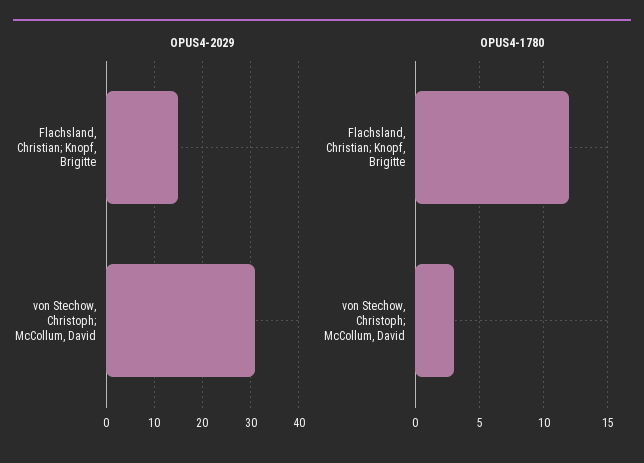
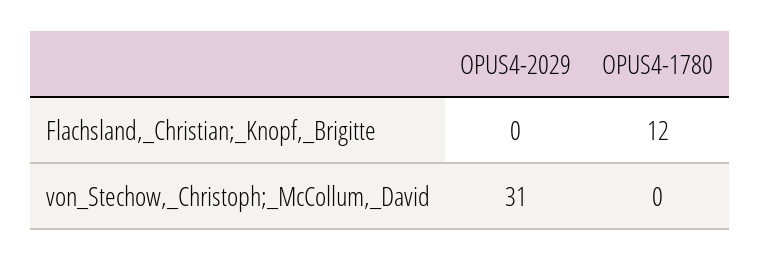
OPUS4-2029, Flachsland, Christian; Knopf, Brigitte: 15 -> 0
OPUS4-1780, von Stechow, Christoph; McCollum, David: 3 -> 0

